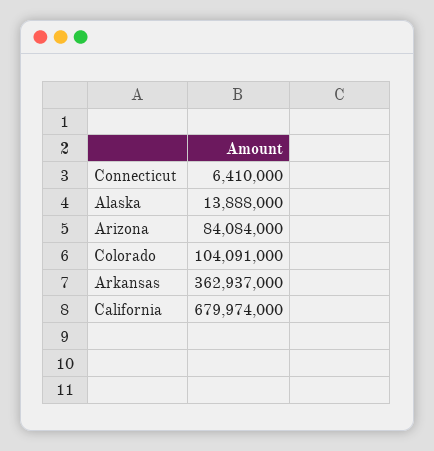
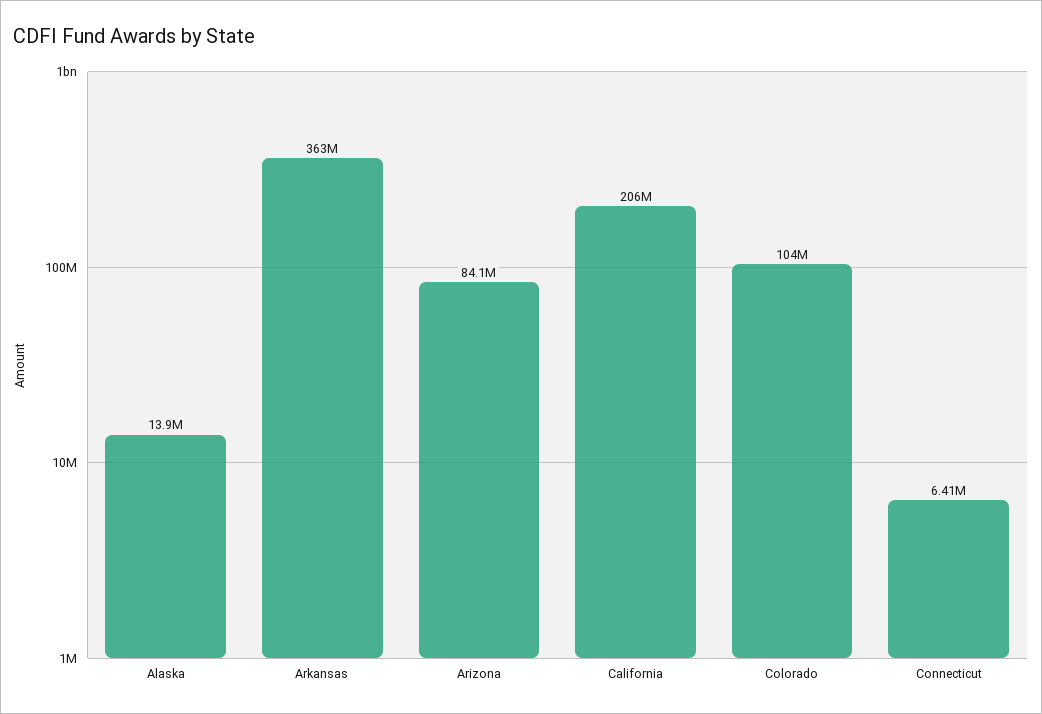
California: 679974000 -> 206000000

